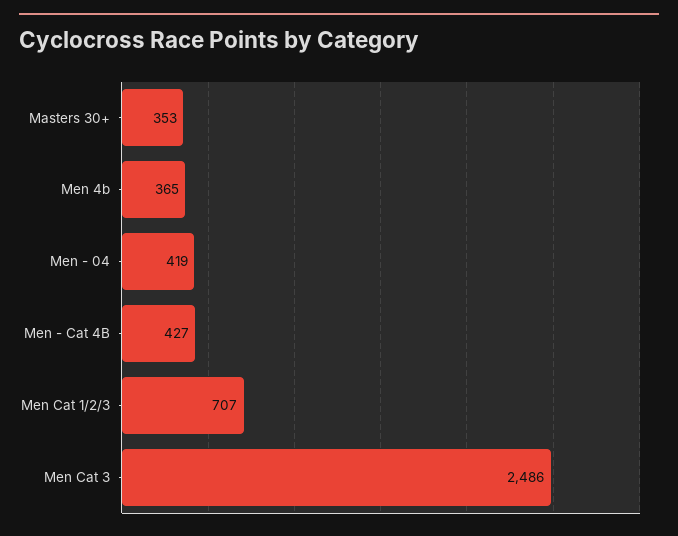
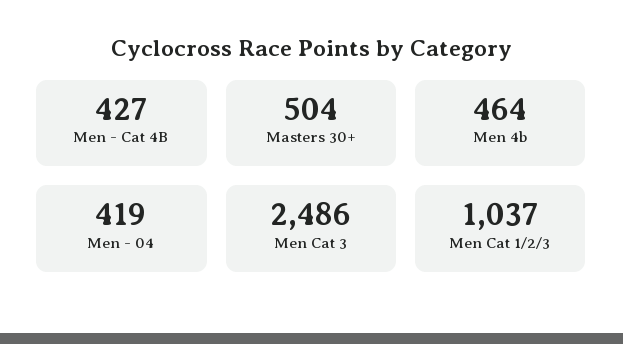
Masters 30+: 353 -> 504
Men 4b: 365 -> 464
Men Cat 1/2/3: 707 -> 1037

